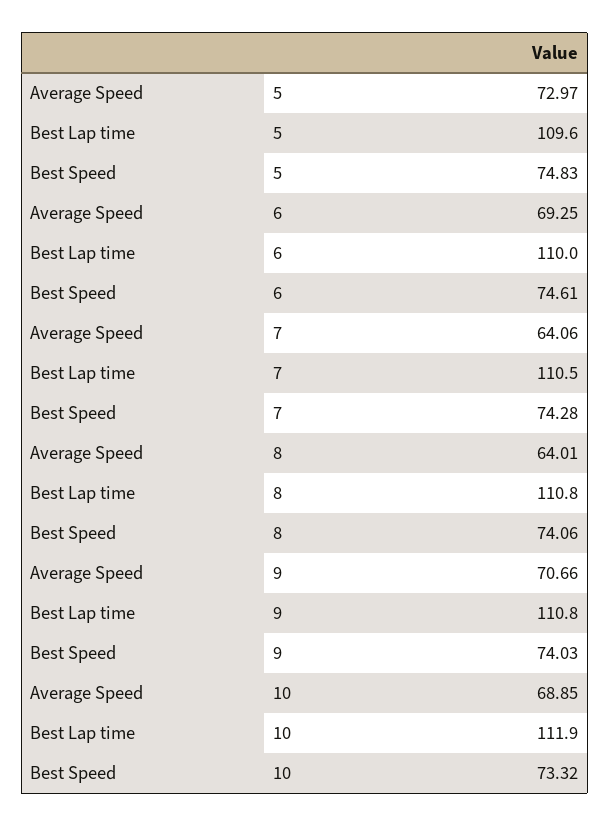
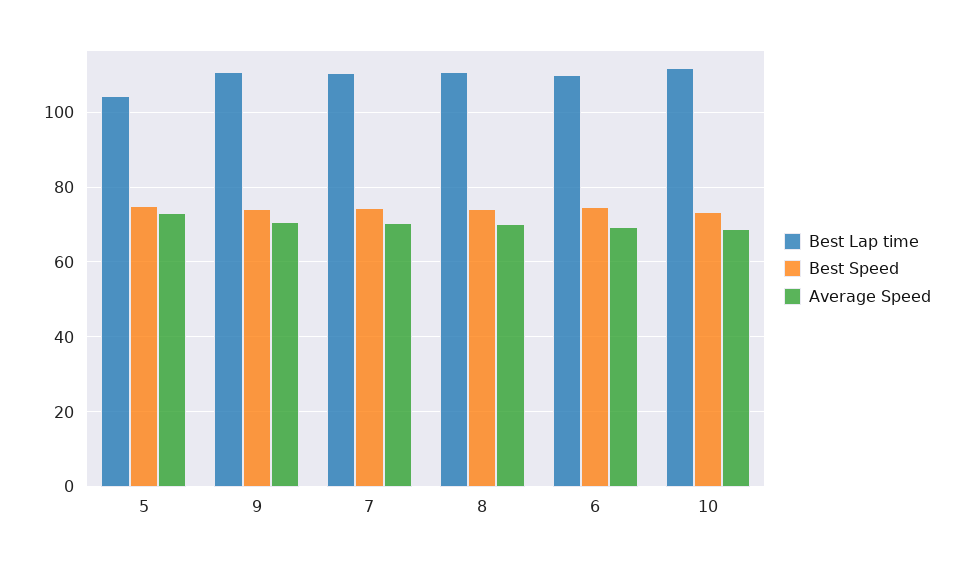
Best Lap time, 5: 109.6 -> 104
Average Speed, 7: 64.06 -> 70
Average Speed, 8: 64.01 -> 70

